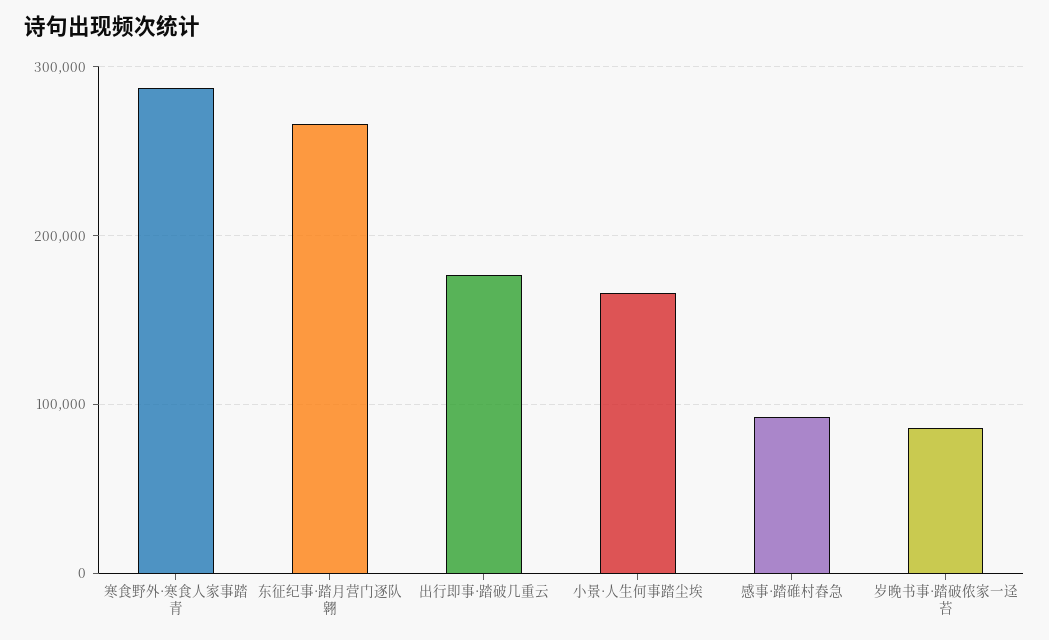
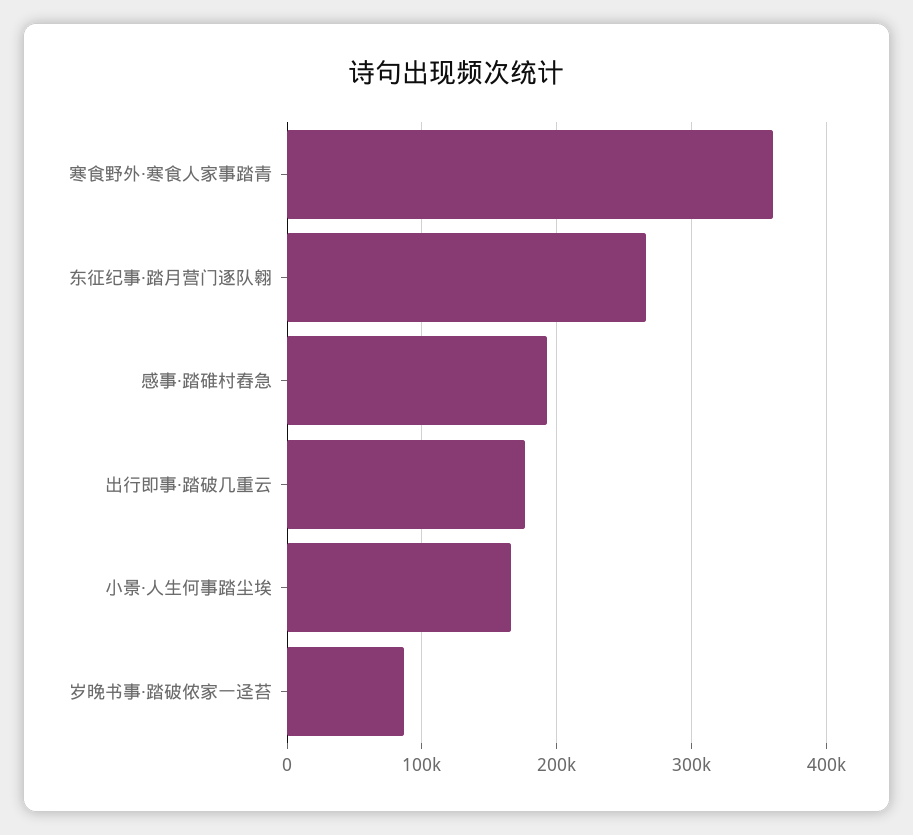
寒食野外·寒食人家事踏青: 290000 -> 360000
感事·踏碓村舂急: 90000 -> 190000

